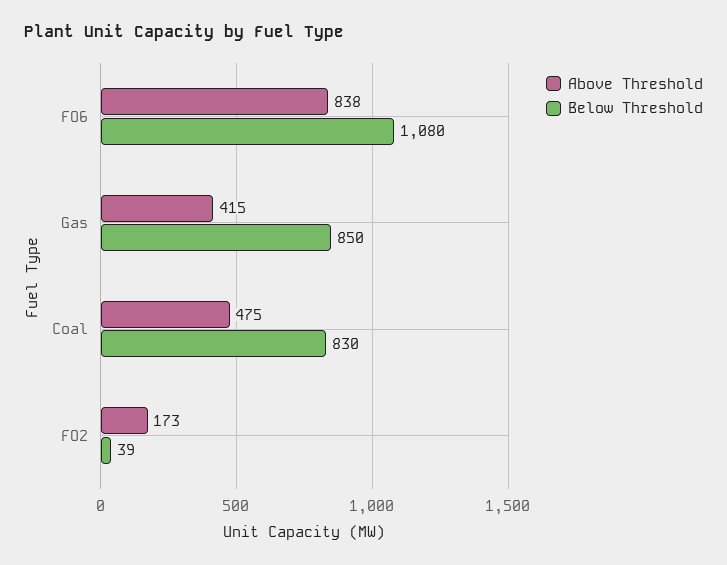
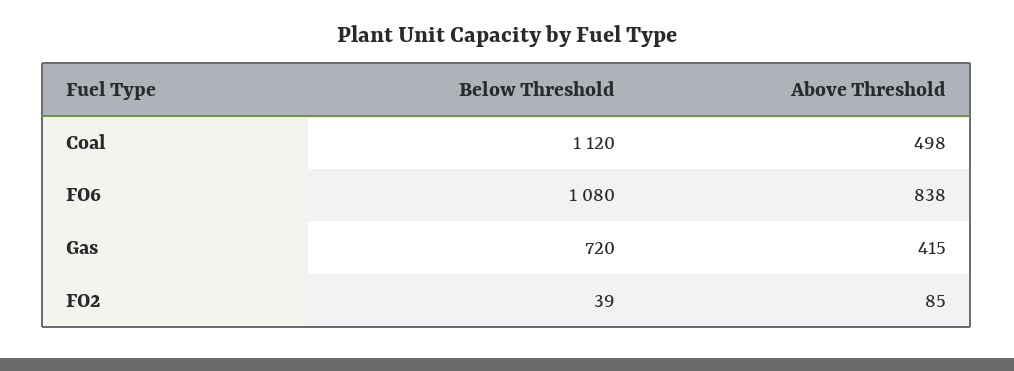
Below Threshold, Gas: 850 -> 720
Above Threshold, Coal: 475 -> 498
Below Threshold, Coal: 830 -> 1120
Above Threshold, FO2: 173 -> 85

